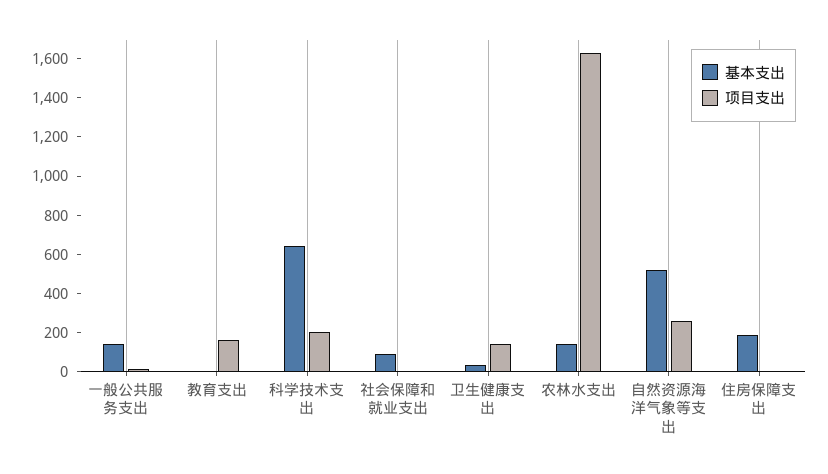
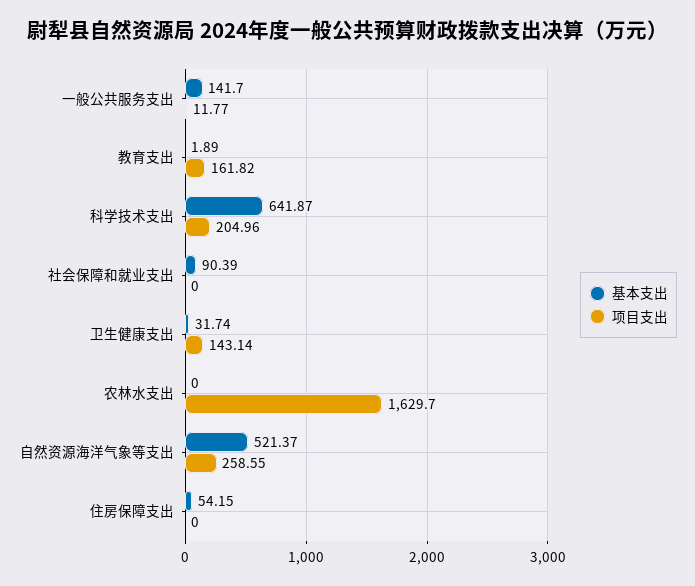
基本支出, 农林水支出: 150 -> 0
基本支出, 住房保障支出: 200 -> 54.15

